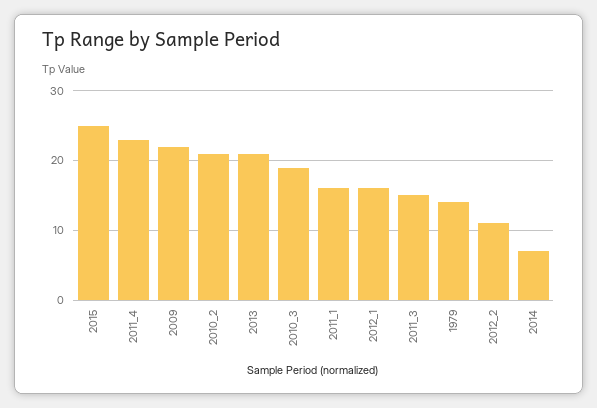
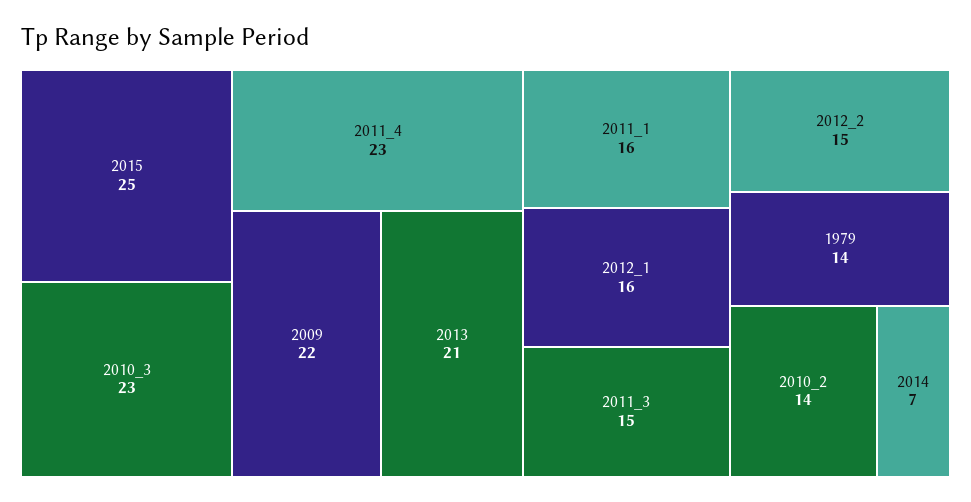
2010_2: 21 -> 14
2010_3: 19 -> 23
2012_2: 11 -> 15

